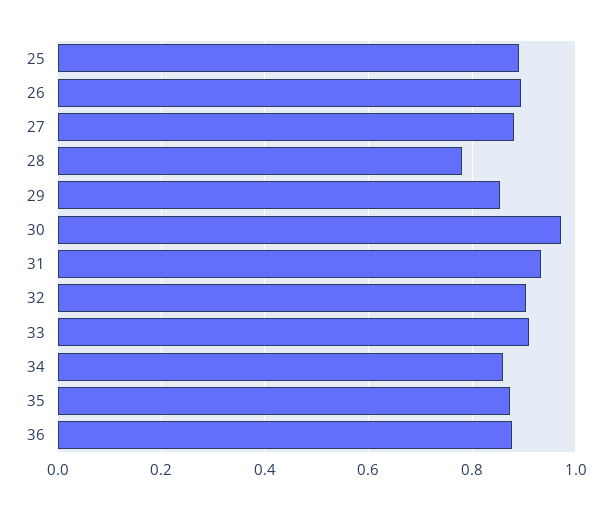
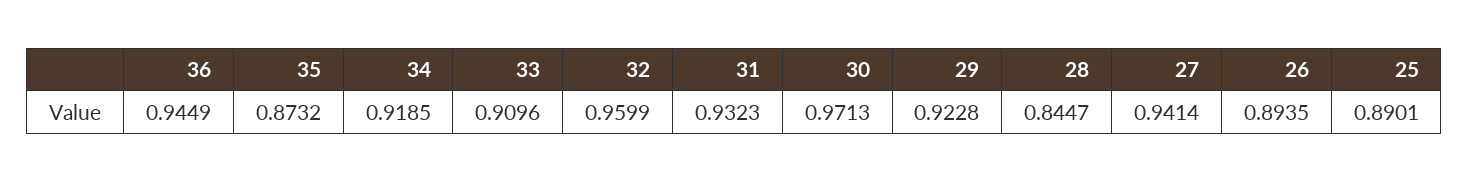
27: 0.88 -> 0.9414
28: 0.78 -> 0.8447
29: 0.86 -> 0.9228
32: 0.9 -> 0.9599
34: 0.86 -> 0.9185
36: 0.88 -> 0.9449

